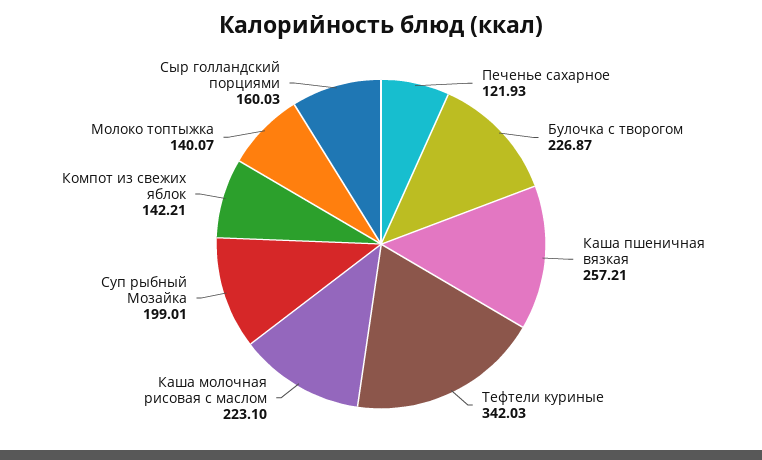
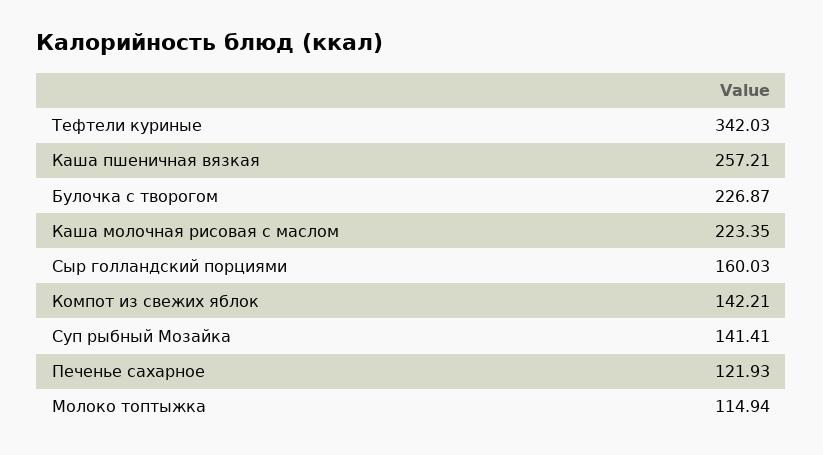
Каша молочная рисовая с маслом: 223.1 -> 223.35
Суп рыбный Мозайка: 199.01 -> 141.41
Молоко топтыжка: 140.07 -> 114.94

